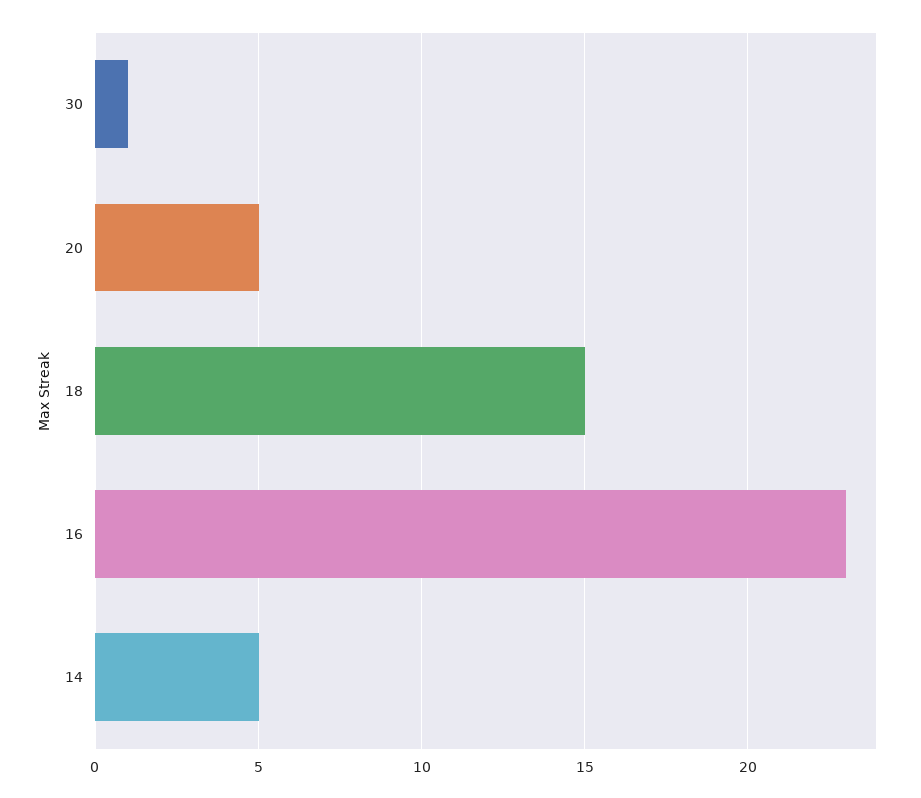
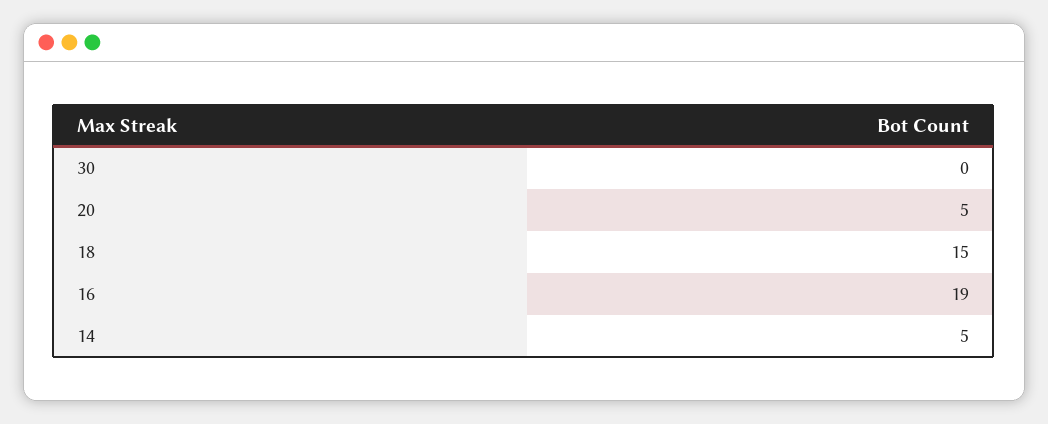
30: 1 -> 0
16: 23 -> 19

